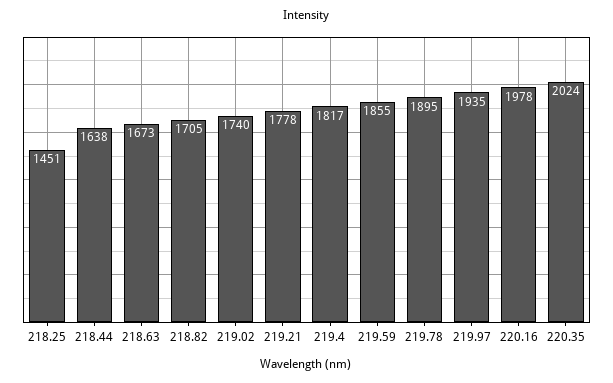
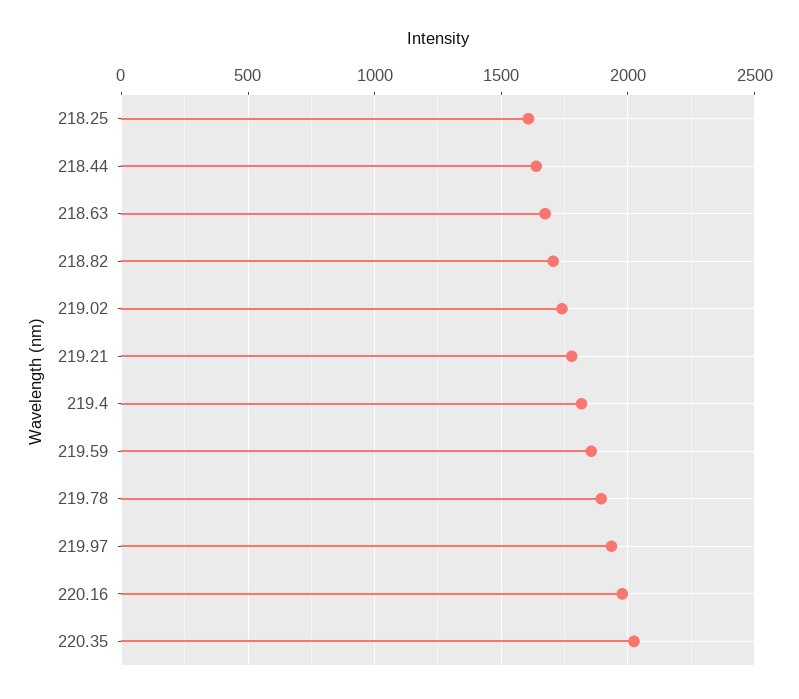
218.25: 1451 -> 1600

